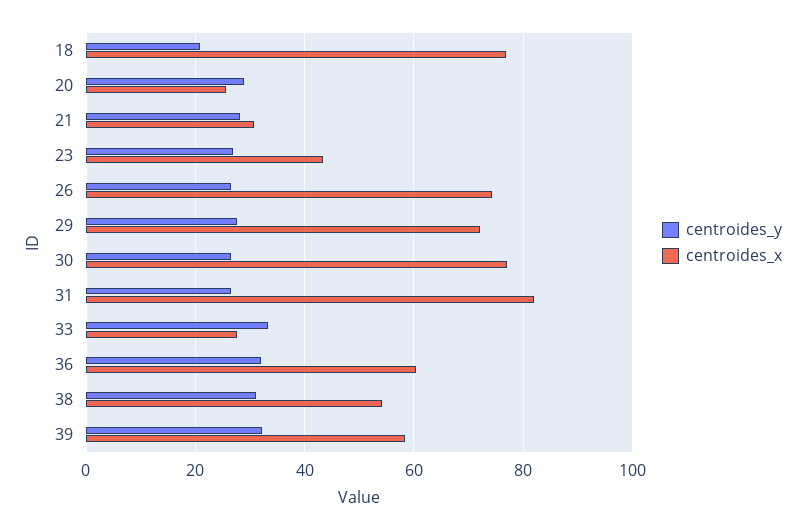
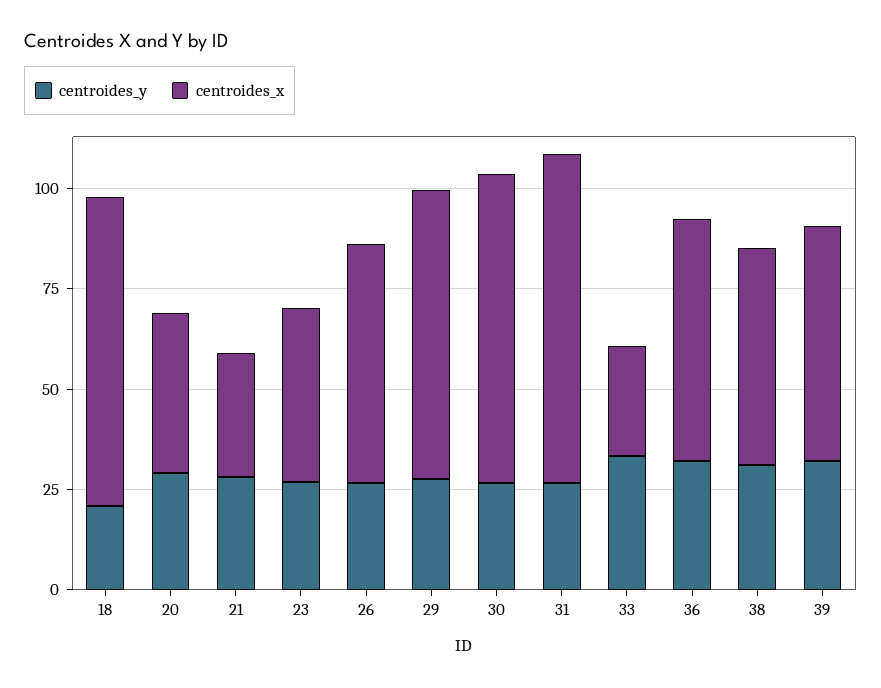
centroides_x, 20: 26 -> 40
centroides_x, 26: 74 -> 60

